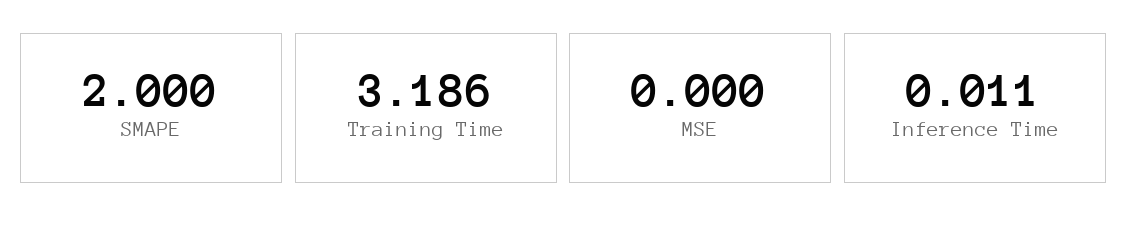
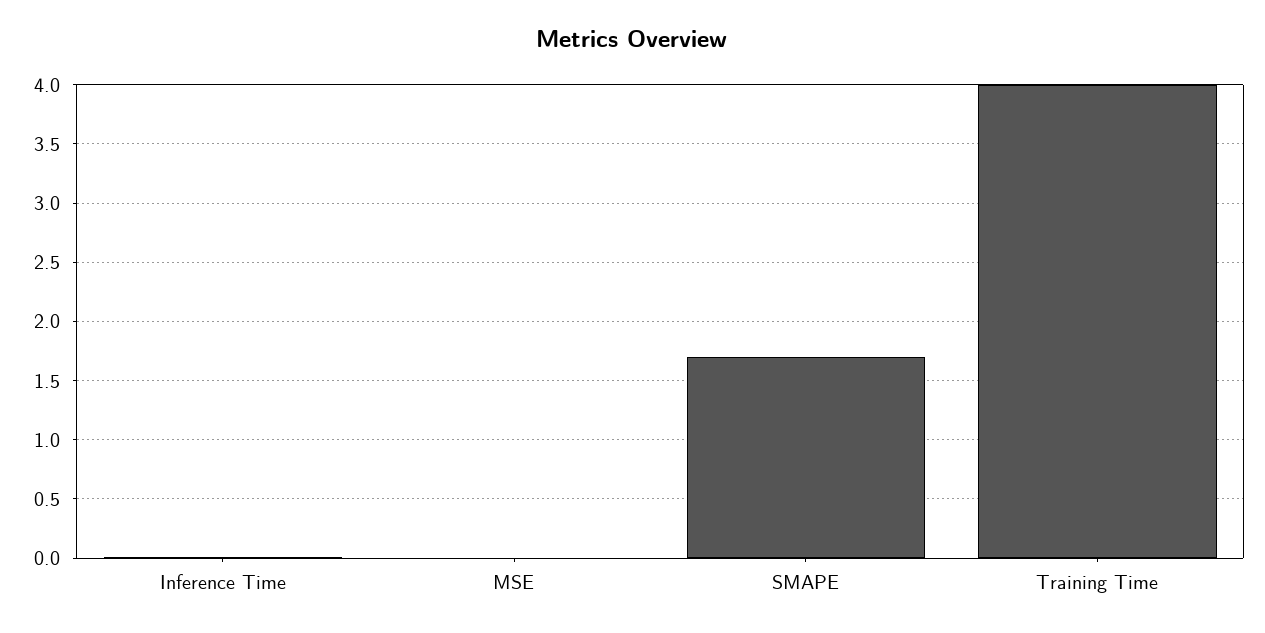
SMAPE: 2 -> 1.7
Training Time: 3.186 -> 4

